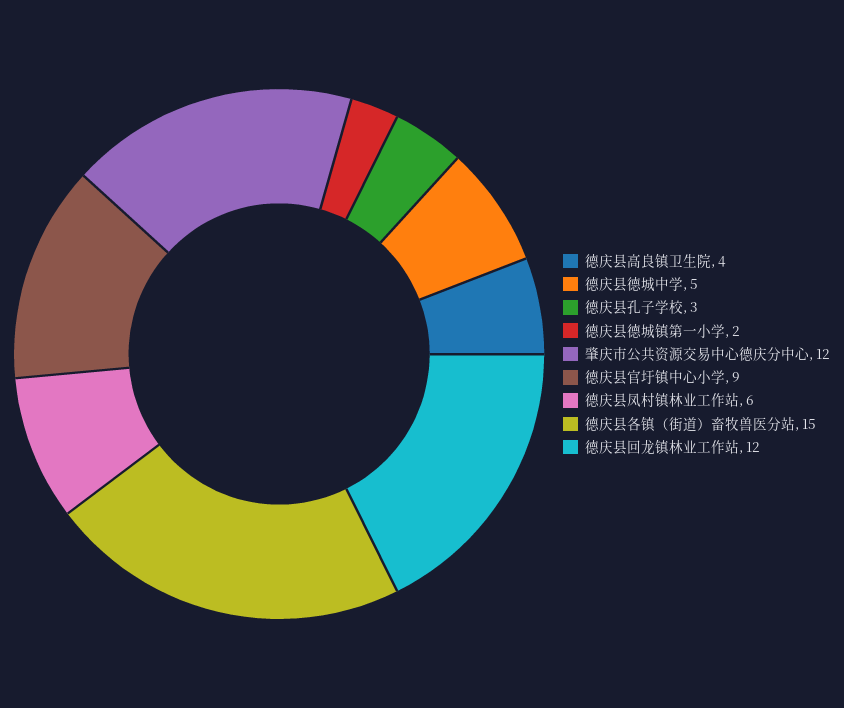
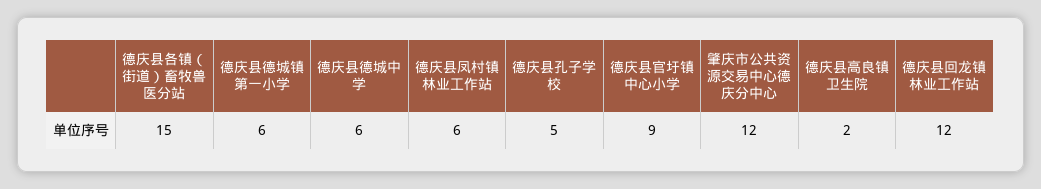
德庆县高良镇卫生院: 4 -> 2
德庆县德城中学: 5 -> 6
德庆县孔子学校: 3 -> 5
德庆县德城镇第一小学: 2 -> 6

